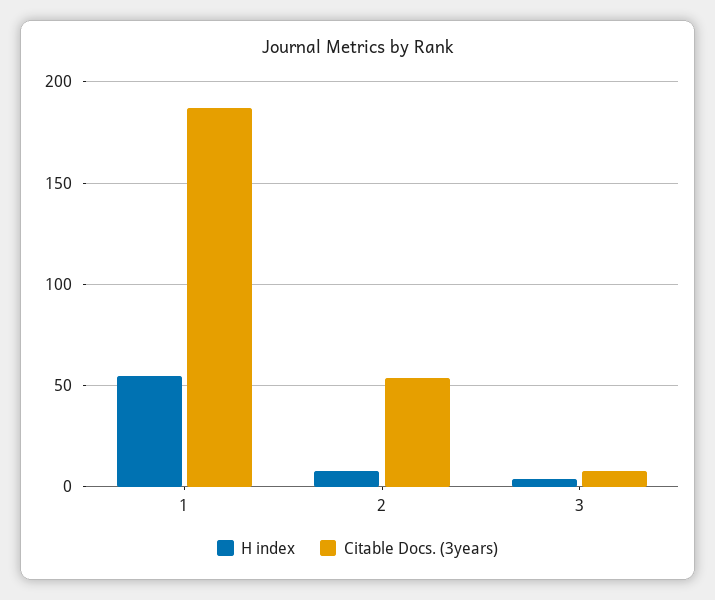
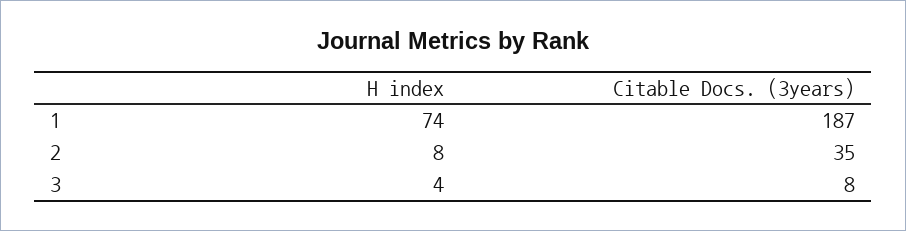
H index, 1: 55 -> 74
Citable Docs. (3years), 2: 55 -> 35

